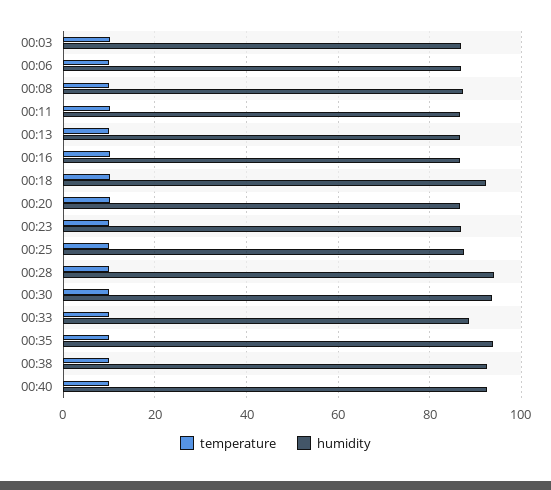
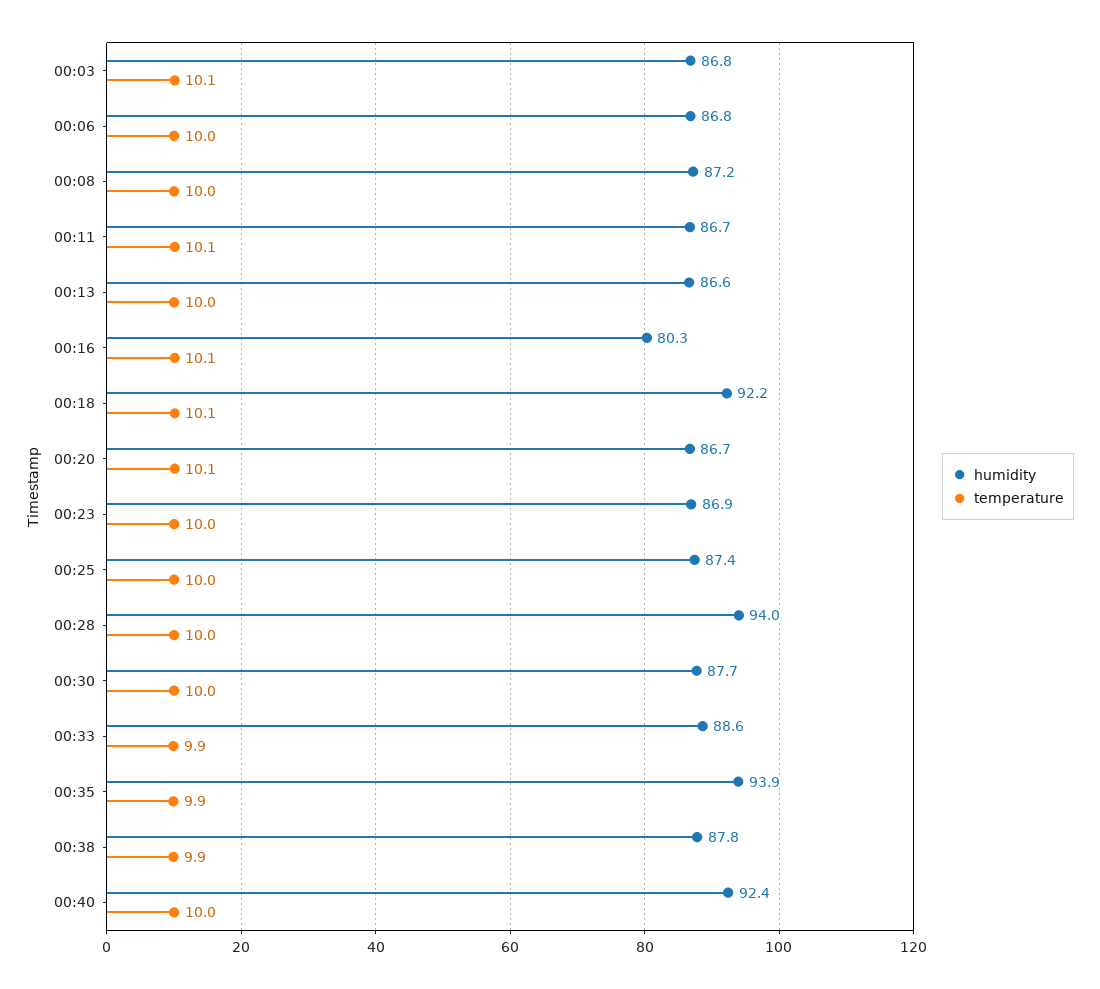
humidity, 00:16: 86 -> 80.3
humidity, 00:30: 94 -> 87.7
humidity, 00:38: 92 -> 87.8

